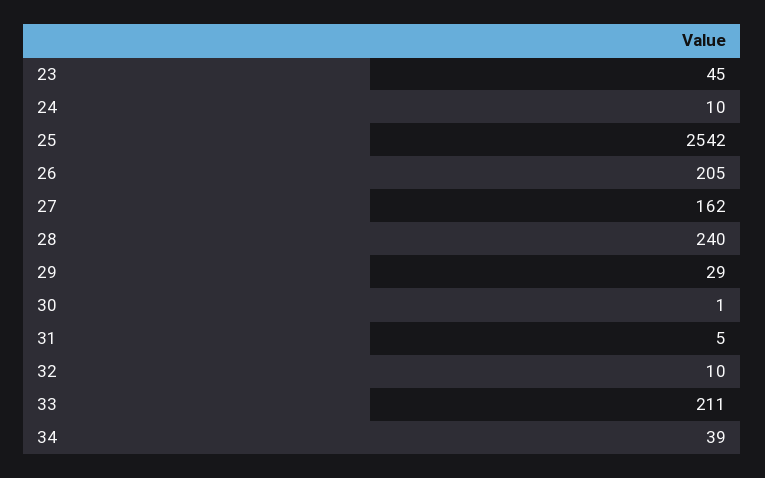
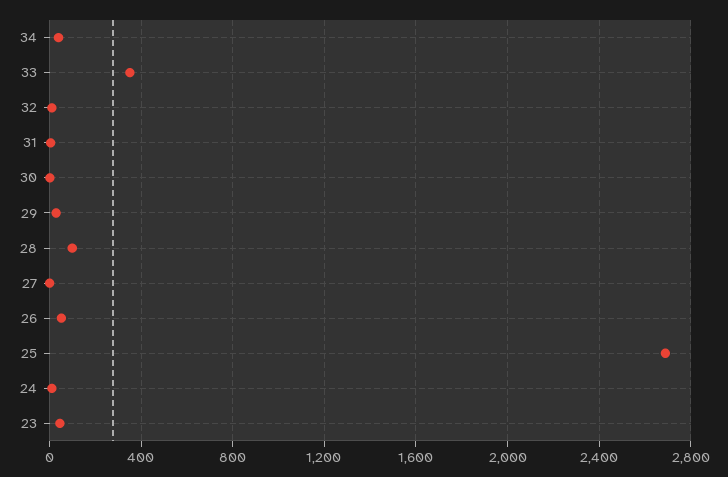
25: 2542 -> 2700
26: 205 -> 50
27: 162 -> 0
28: 240 -> 100
33: 211 -> 350

